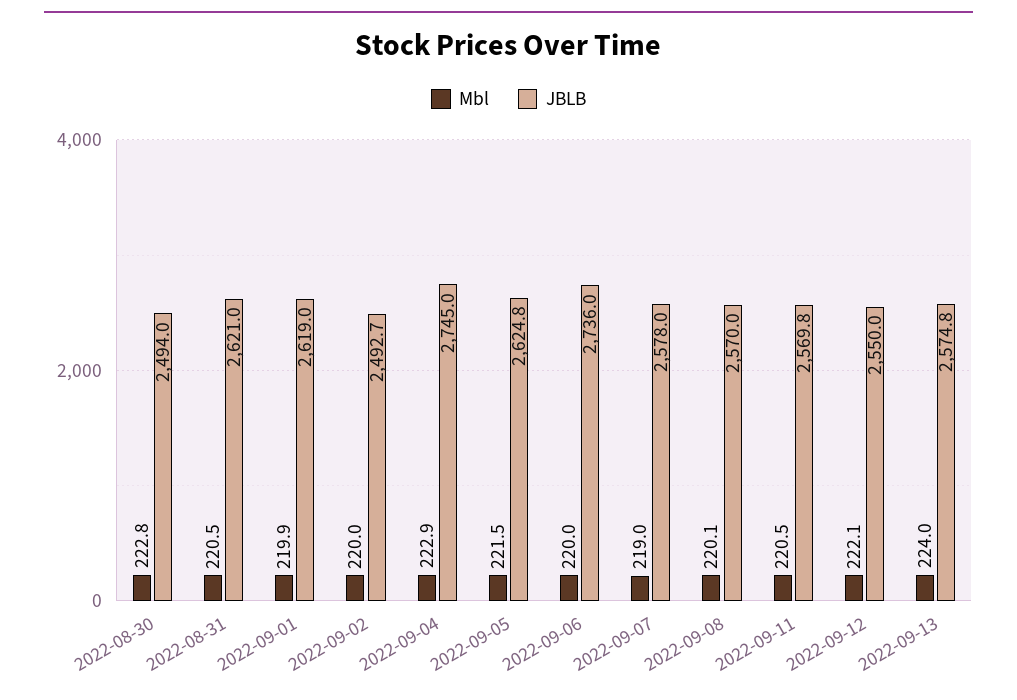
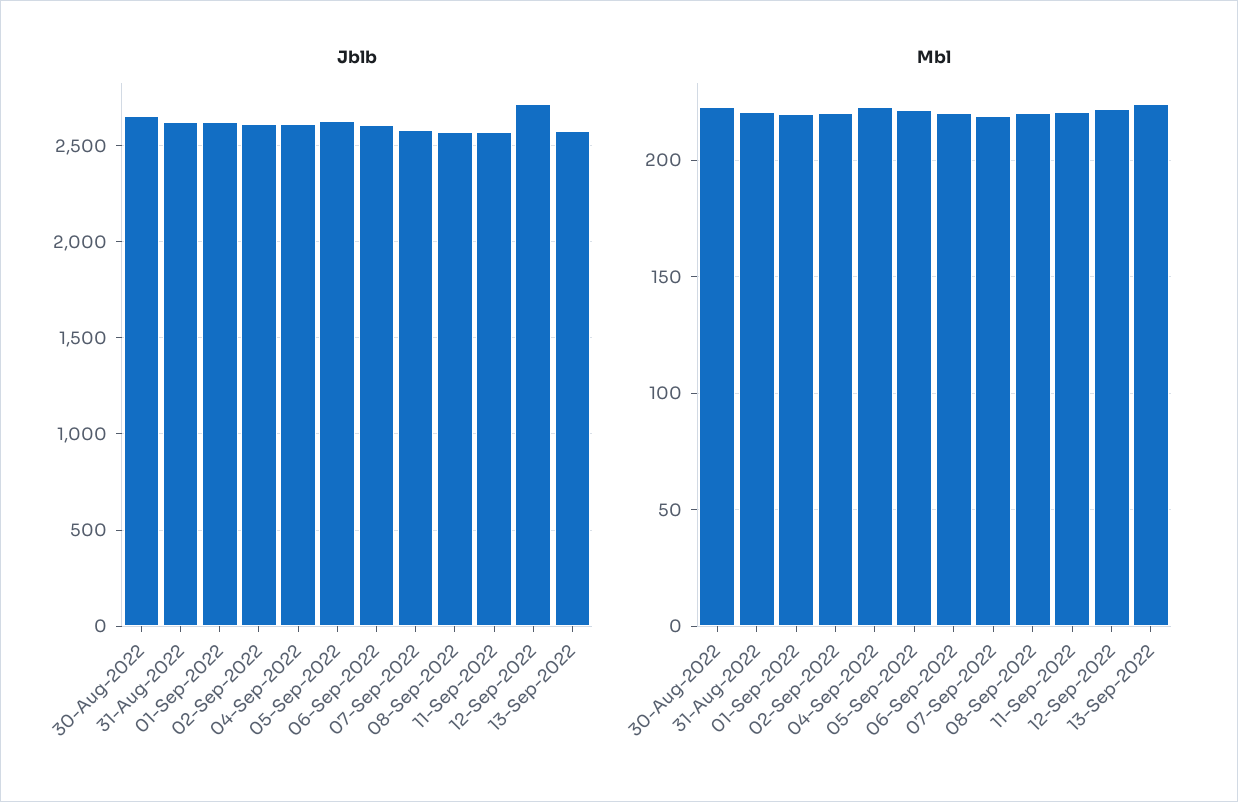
JBLB, 2022-08-30: 2494 -> 2650
JBLB, 2022-09-02: 2492.7 -> 2600
JBLB, 2022-09-04: 2745 -> 2600
JBLB, 2022-09-06: 2736 -> 2600
JBLB, 2022-09-12: 2550 -> 2700

